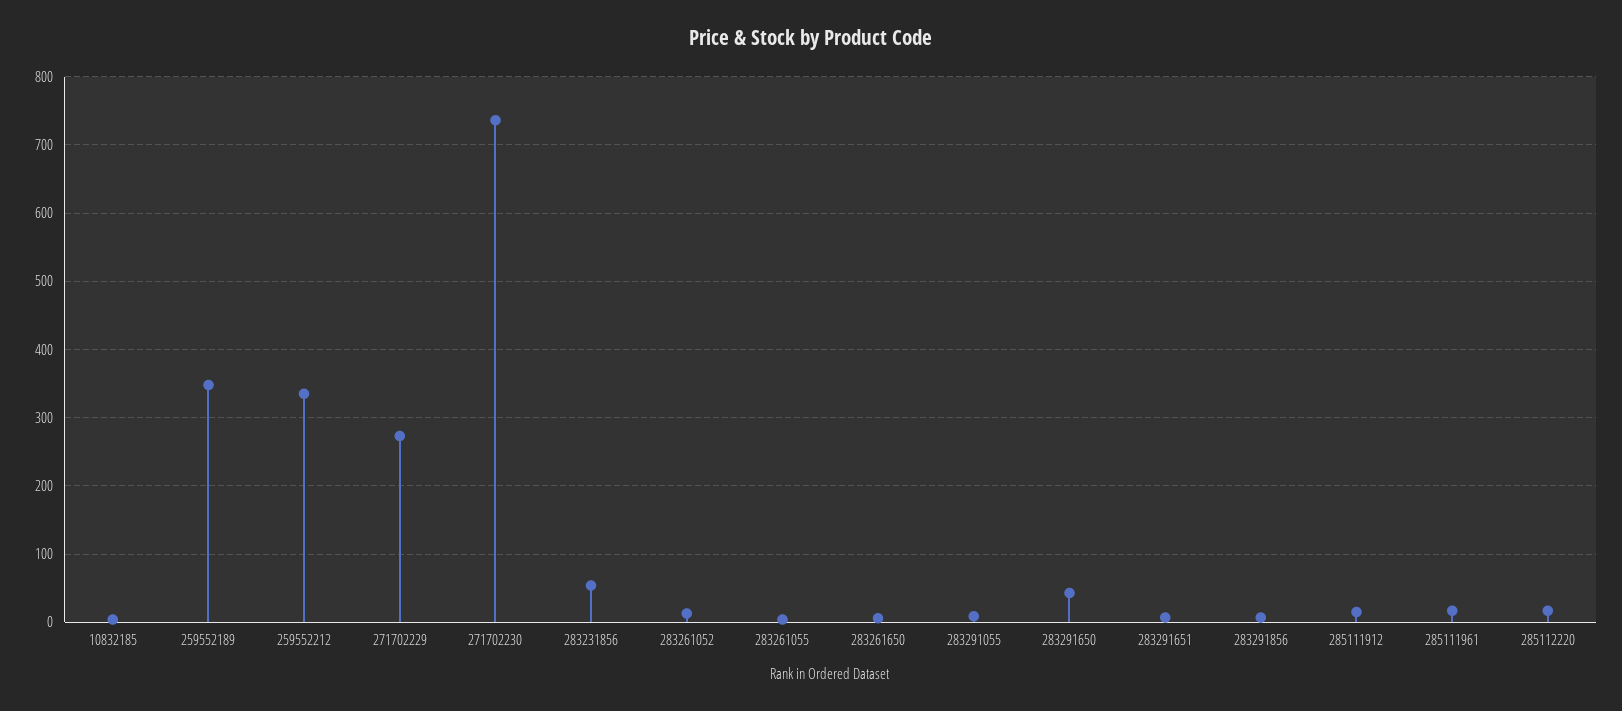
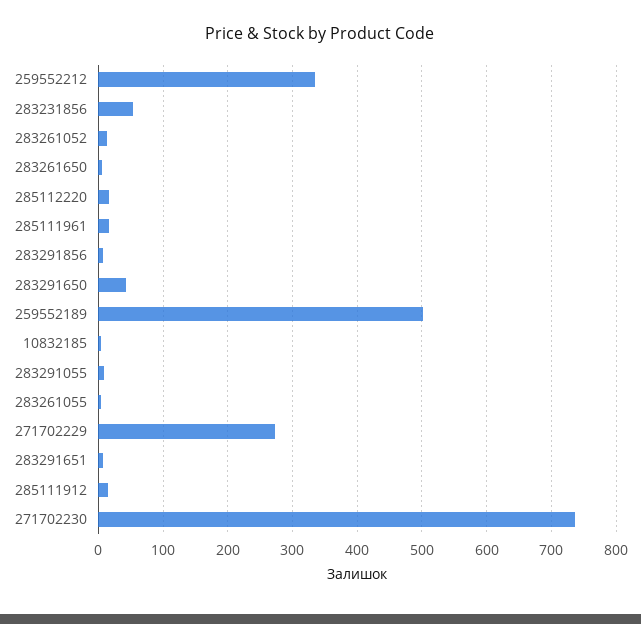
259552189: 350 -> 500

